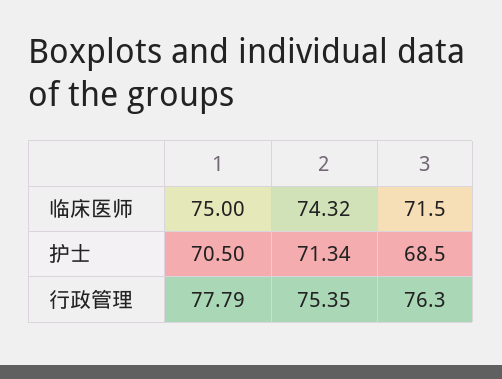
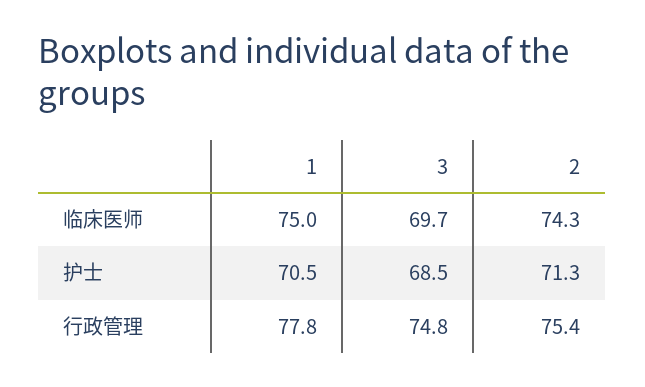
3, 临床医师: 71.5 -> 69.7
3, 行政管理: 76.3 -> 74.8

